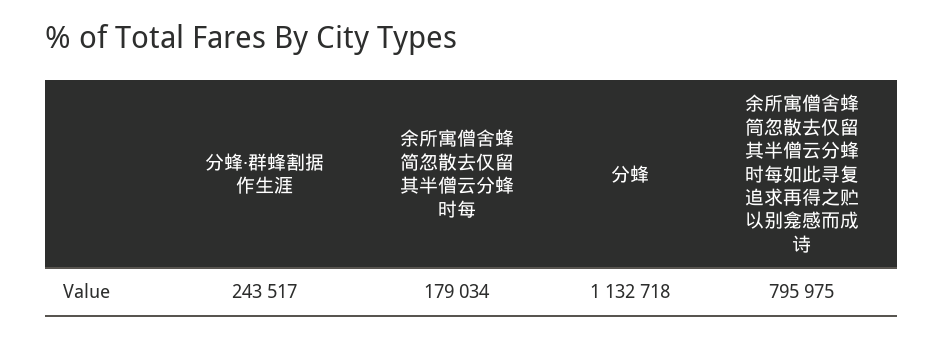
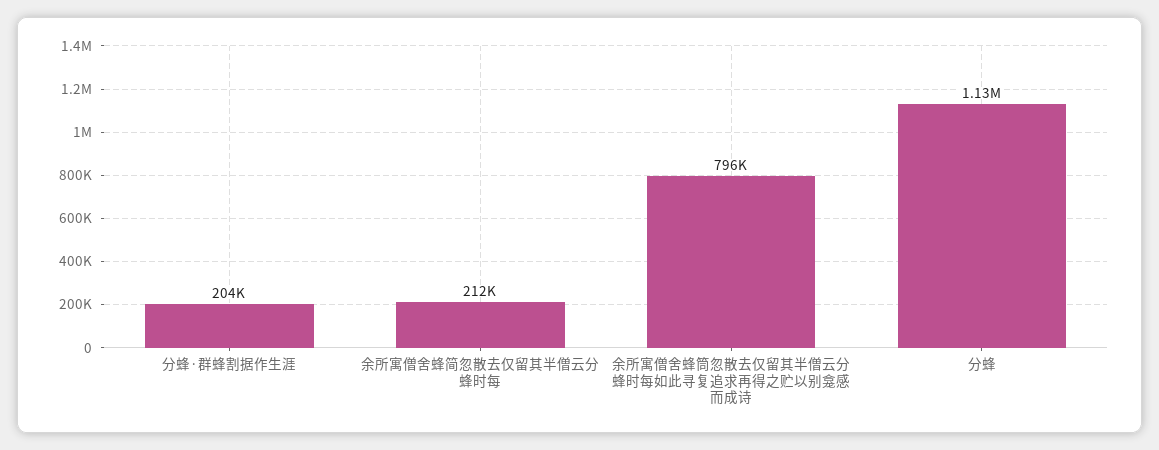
分蜂·群蜂割据作生涯: 243517 -> 204000
余所寓僧舍蜂简忽散去仅留其半僧云分蜂时每: 179034 -> 212000

